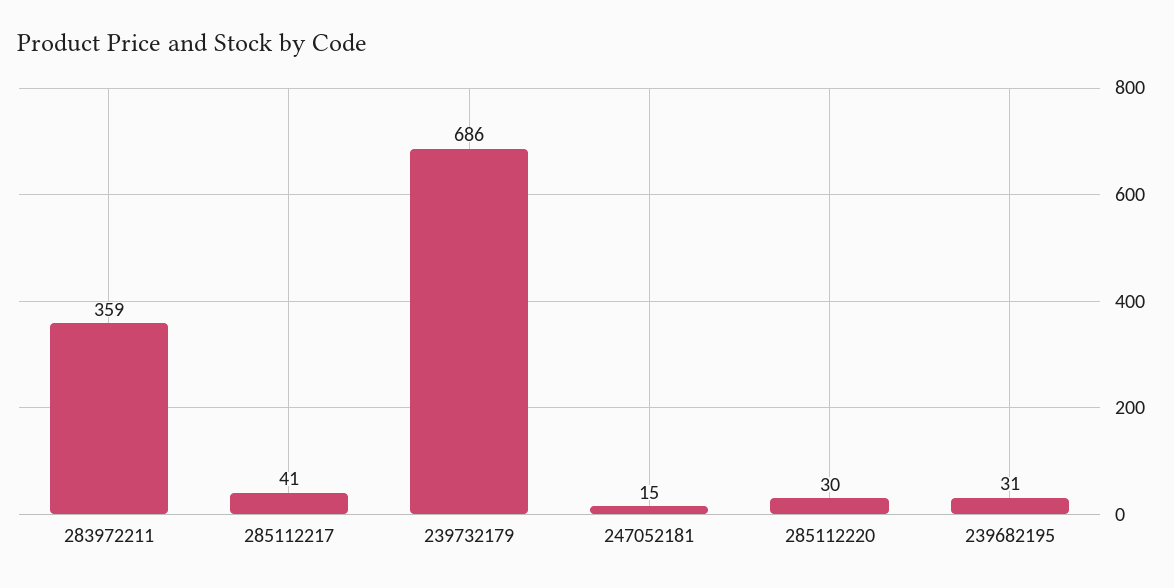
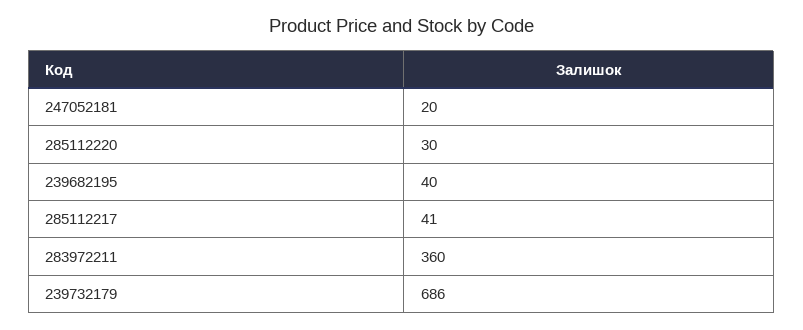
283972211: 359 -> 360
247052181: 15 -> 20
239682195: 31 -> 40

